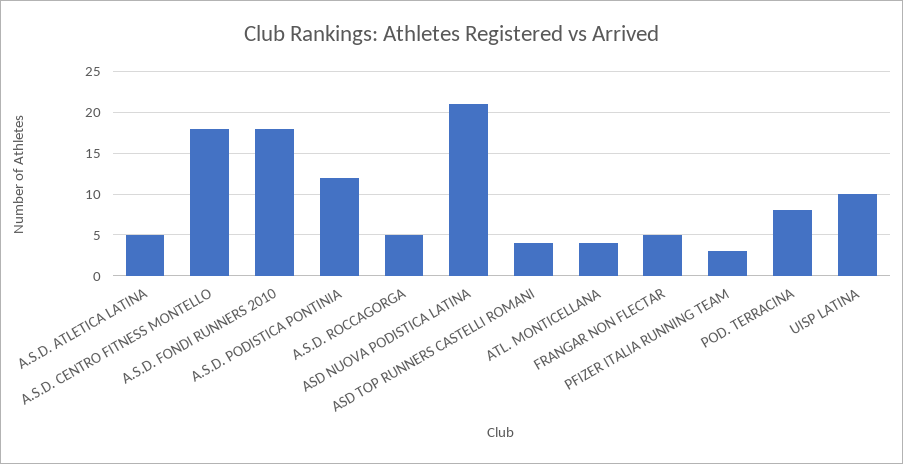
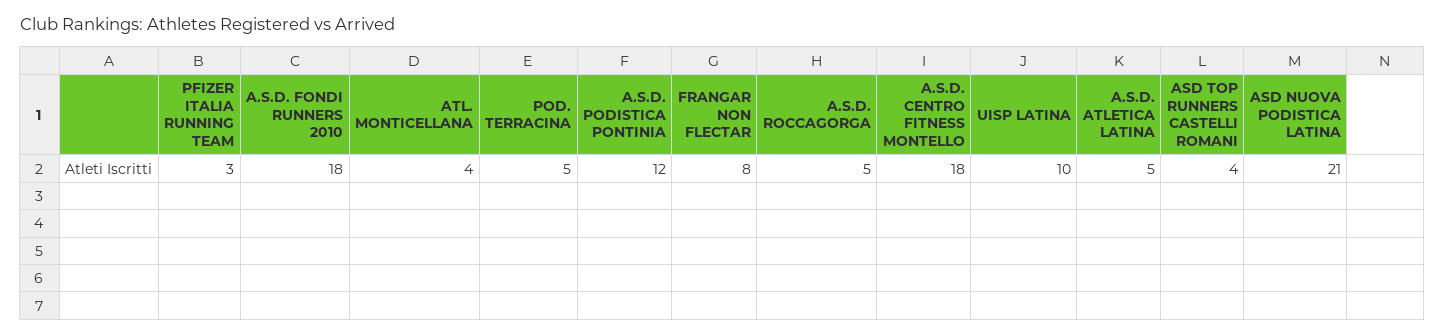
FRANGAR NON FLECTAR: 5 -> 8
POD. TERRACINA: 8 -> 5

